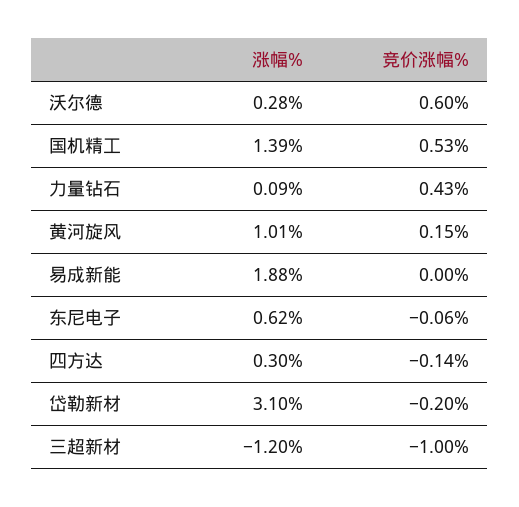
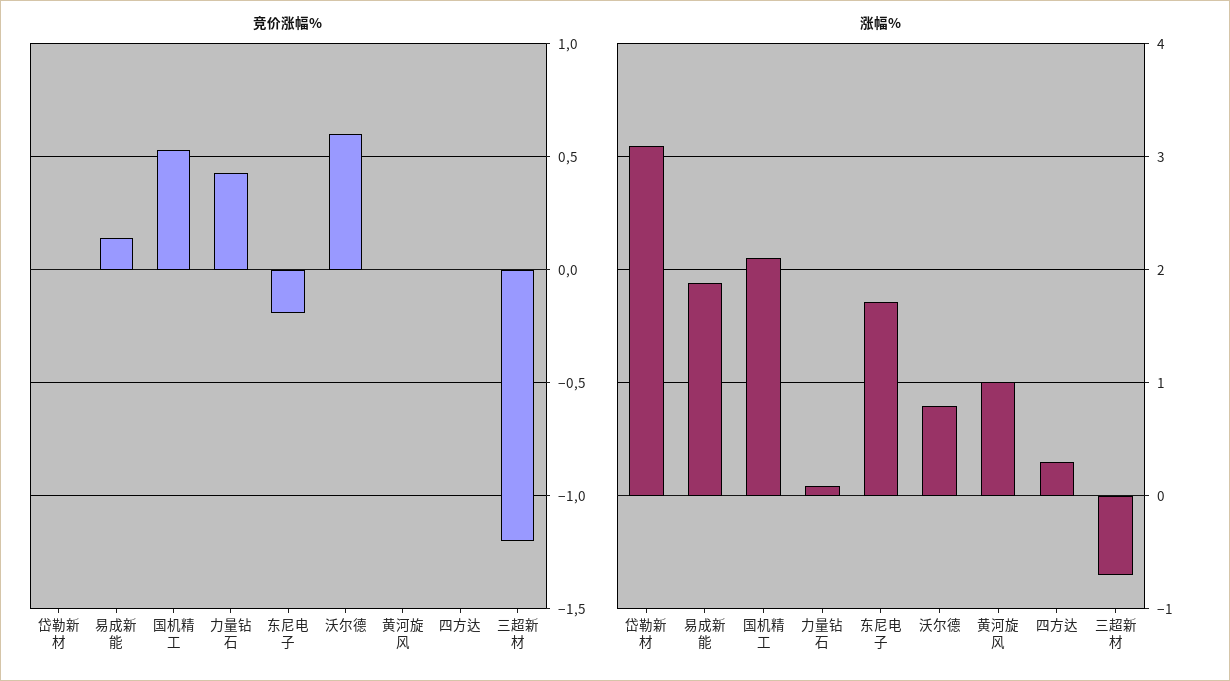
涨幅%, 沃尔德: 0.28 -> 0.8
涨幅%, 国机精工: 1.39 -> 2.1
竞价涨幅%, 黄河旋风: 0.15 -> 0
竞价涨幅%, 易成新能: 0 -> 0.15
涨幅%, 东尼电子: 0.62 -> 1.7
竞价涨幅%, 东尼电子: -0.06 -> -0.2
竞价涨幅%, 四方达: -0.14 -> 0
竞价涨幅%, 岱勒新材: -0.2 -> 0
涨幅%, 三超新材: -1.2 -> -0.7
竞价涨幅%, 三超新材: -1 -> -1.2

